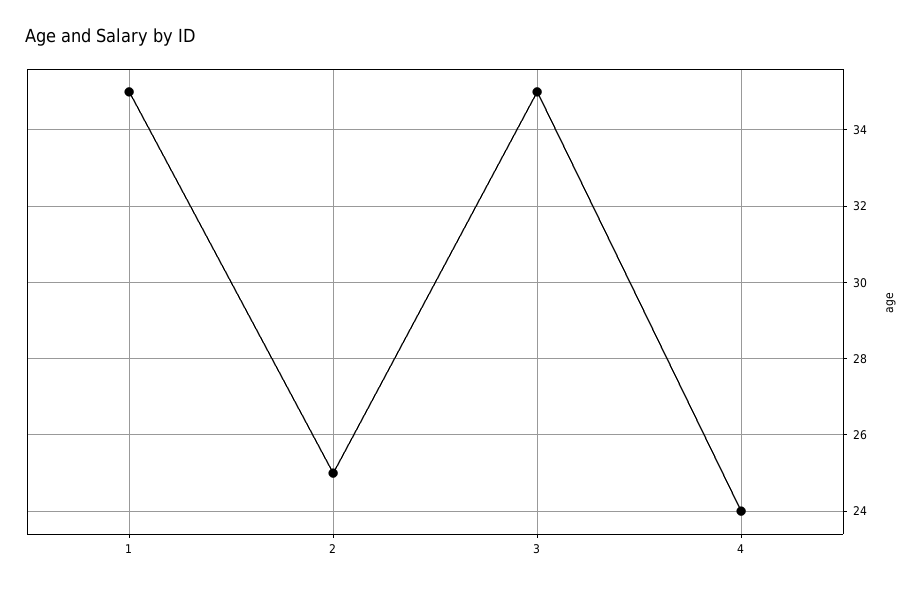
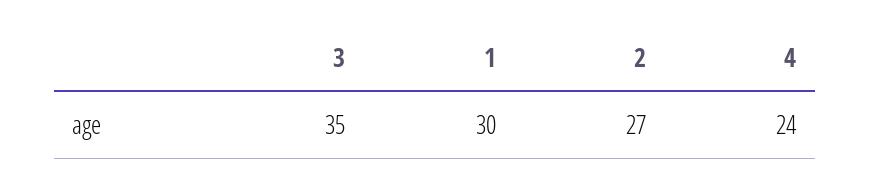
1: 35 -> 30
2: 25 -> 27

